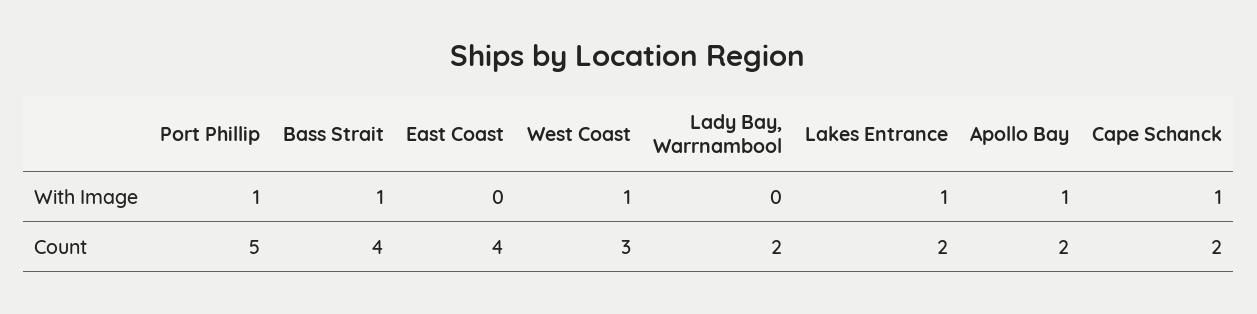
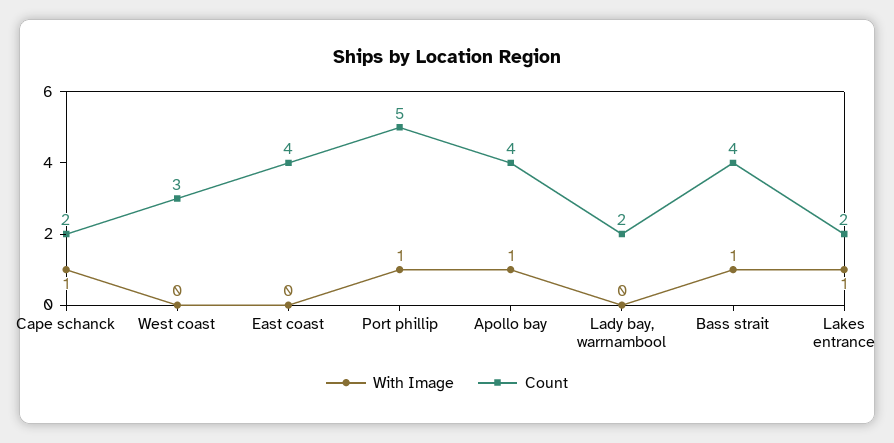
With Image, West Coast: 1 -> 0
Count, Apollo Bay: 2 -> 4

